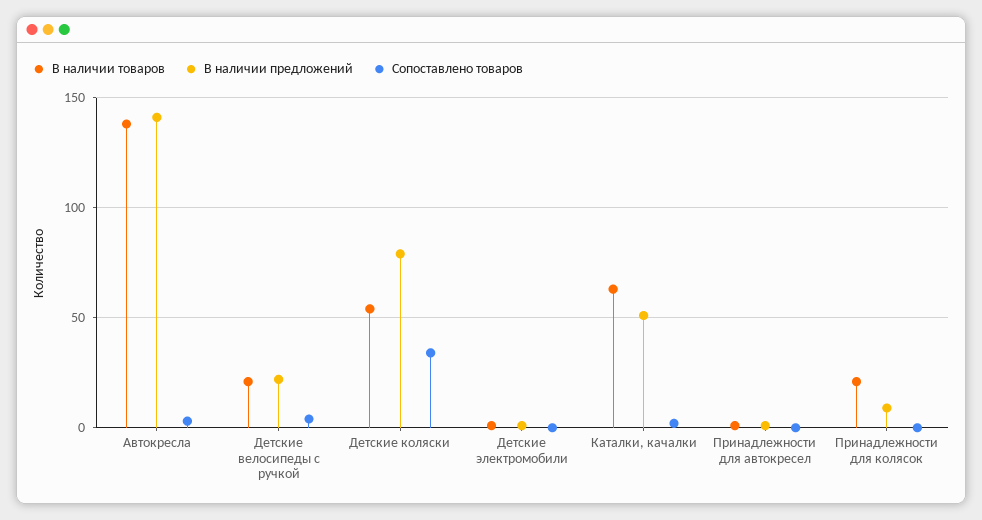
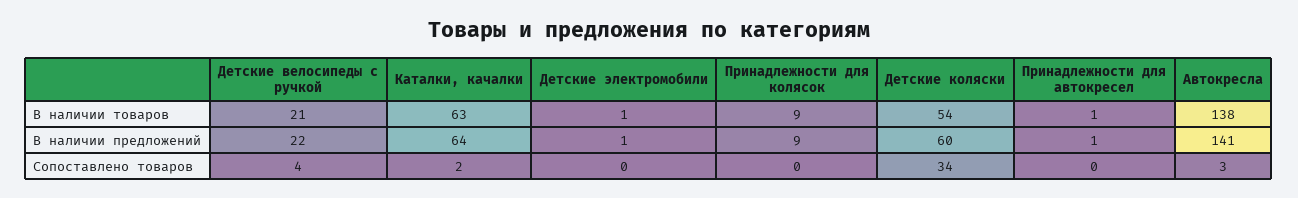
В наличии предложений, Детские коляски: 80 -> 60
В наличии предложений, Каталки, качалки: 50 -> 64
В наличии товаров, Принадлежности для колясок: 20 -> 9

